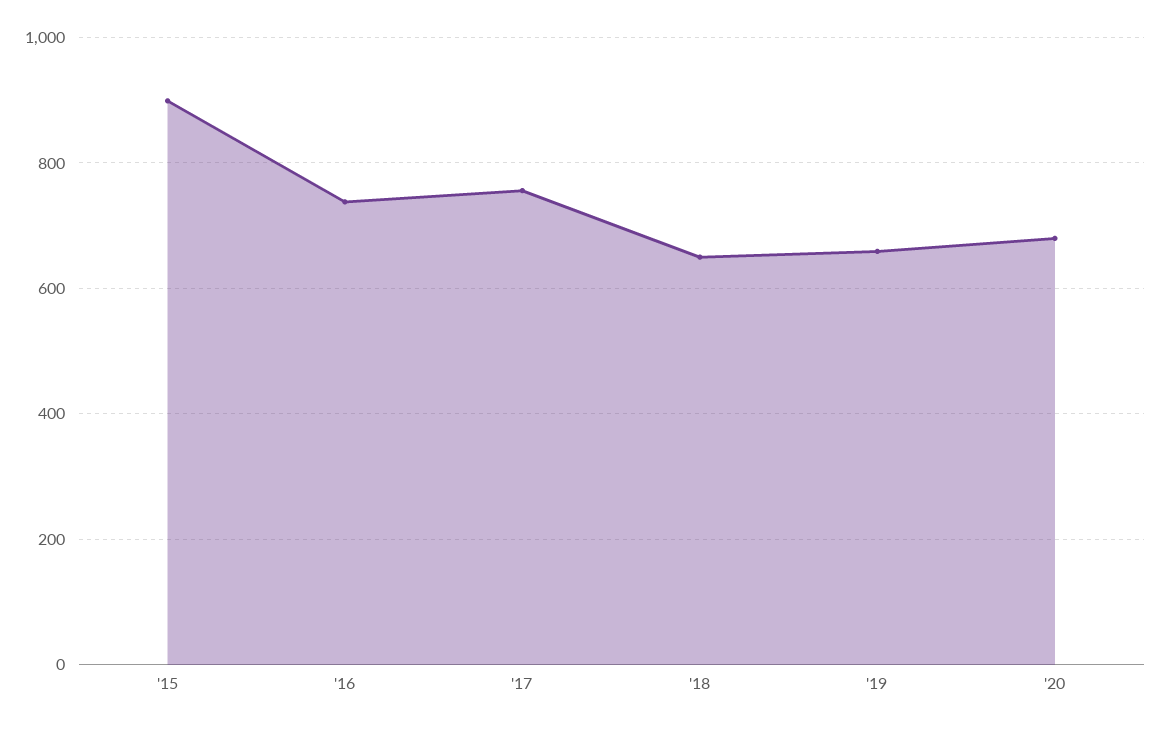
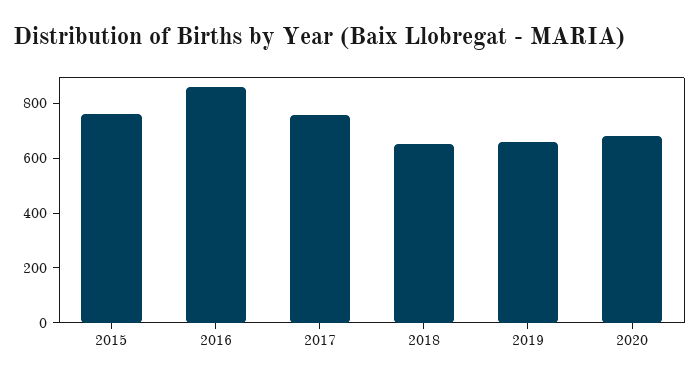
'15: 900 -> 750
'16: 740 -> 850

